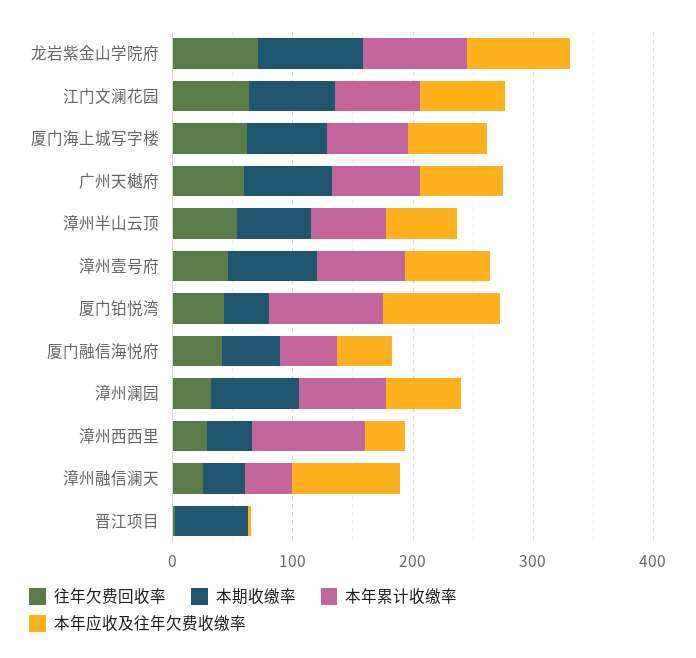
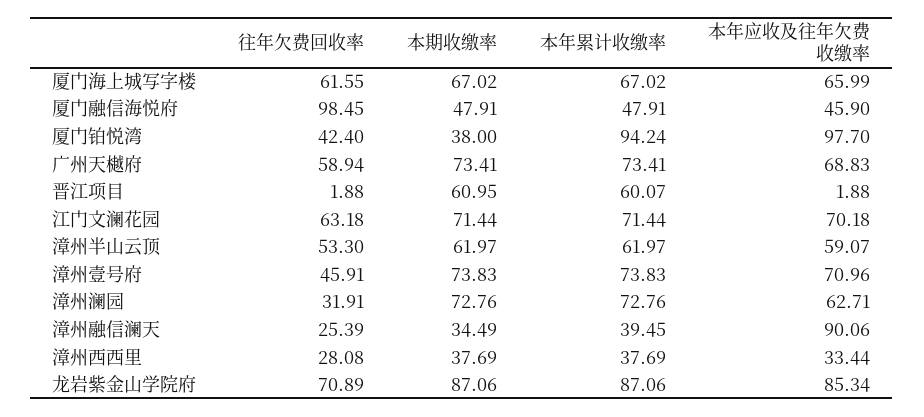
往年欠费回收率, 厦门融信海悦府: 40 -> 98.45
本年累计收缴率, 漳州西西里: 100 -> 37.69
本年累计收缴率, 晋江项目: 0 -> 60.07

